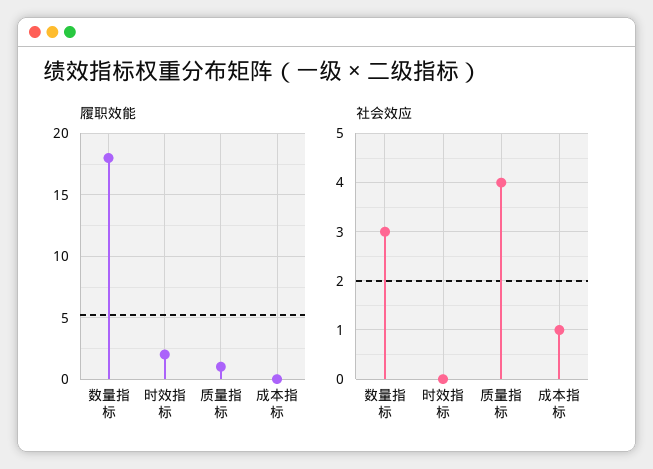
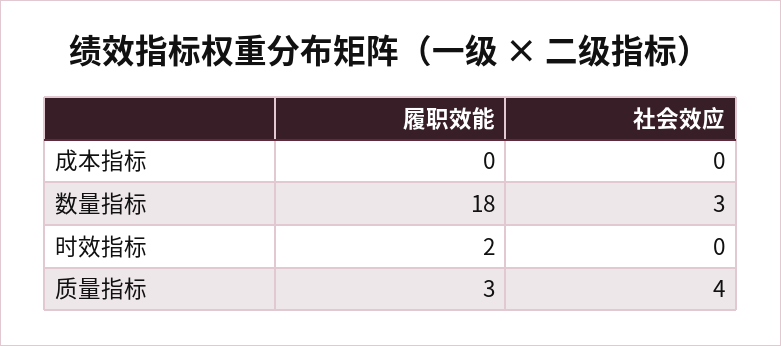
履职效能, 质量指标: 1 -> 3
社会效应, 成本指标: 1 -> 0

